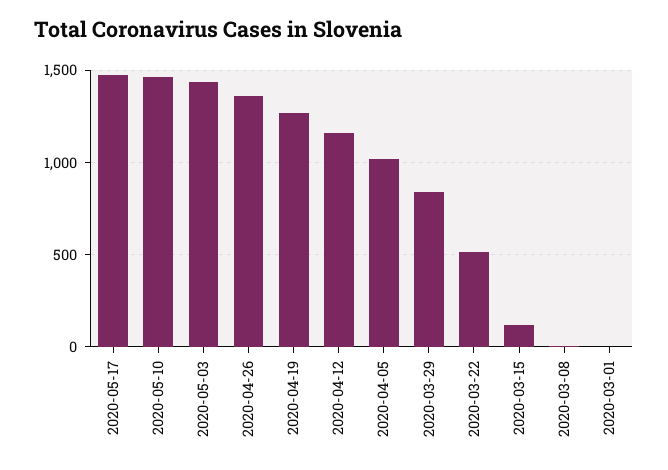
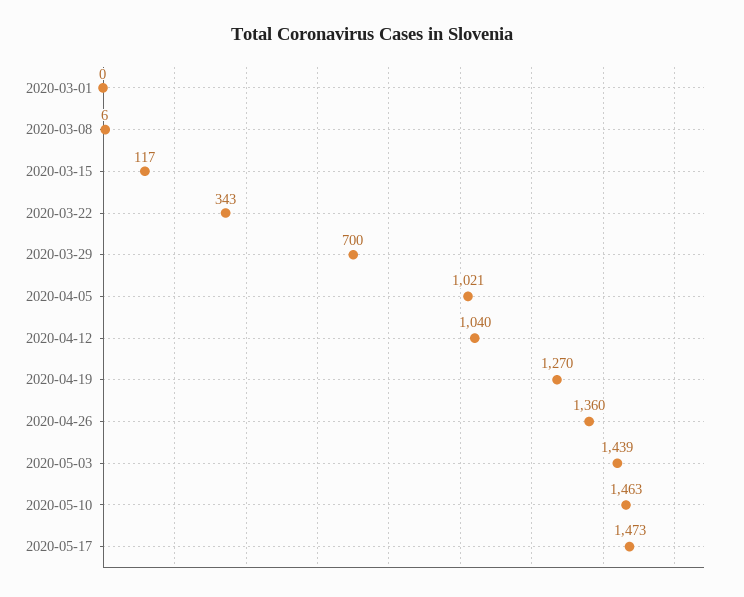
2020-04-12: 1150 -> 1040
2020-03-29: 850 -> 700
2020-03-22: 500 -> 343

